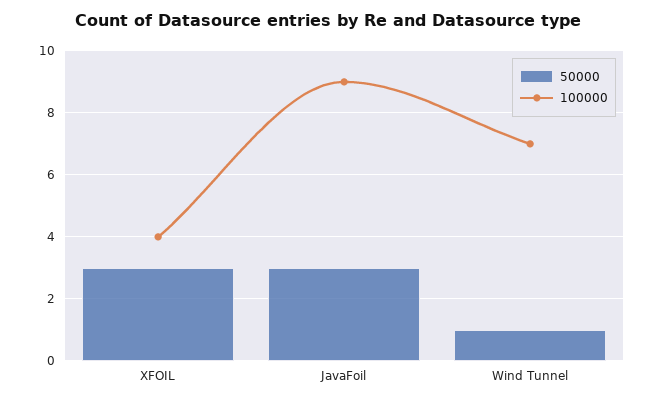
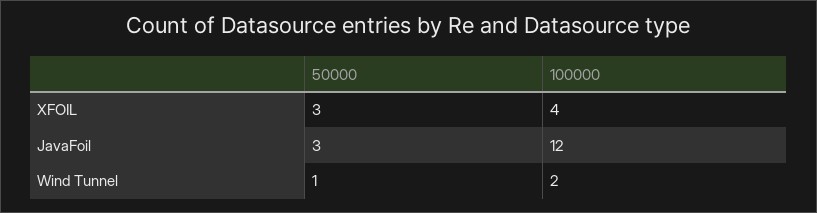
100000, JavaFoil: 9 -> 12
100000, Wind Tunnel: 7 -> 2

